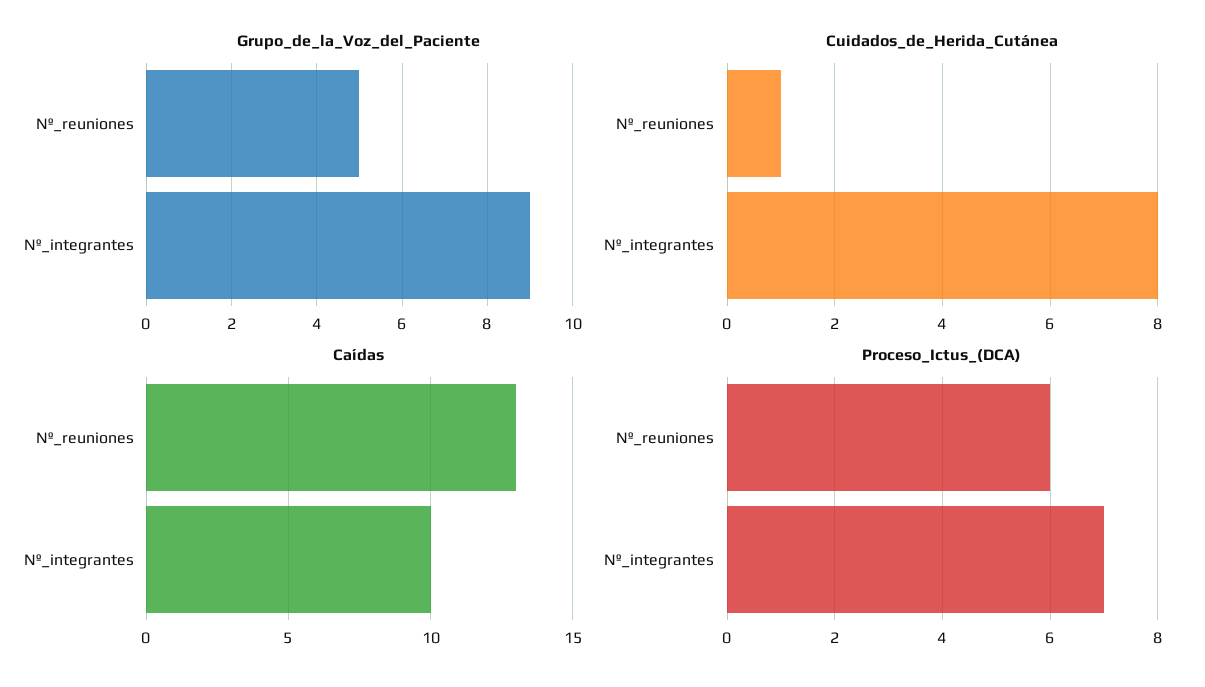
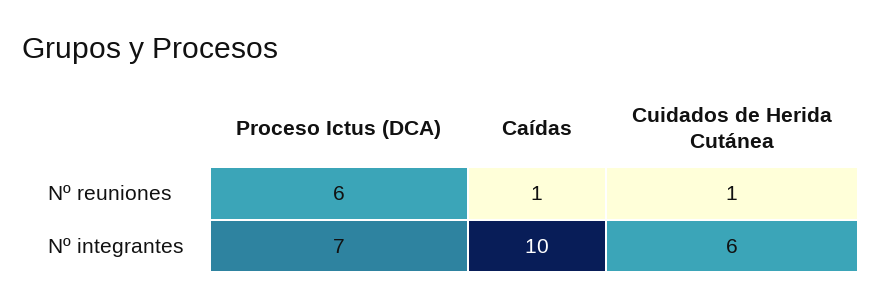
Grupo_de_la_Voz_del_Paciente, Nº_reuniones: 5 -> none
Grupo_de_la_Voz_del_Paciente, Nº_integrantes: 9 -> none
Cuidados_de_Herida_Cutánea, Nº_integrantes: 8 -> 6
Caídas, Nº_reuniones: 13 -> 1

